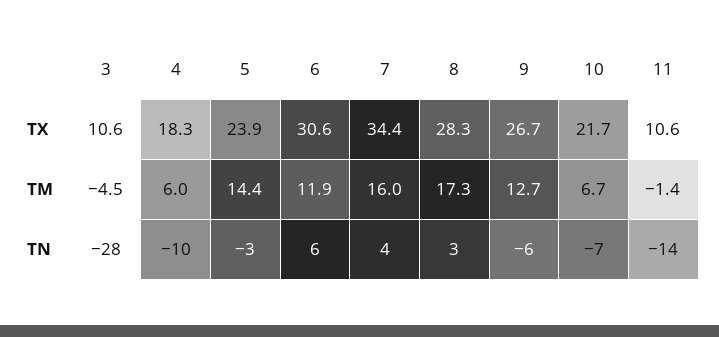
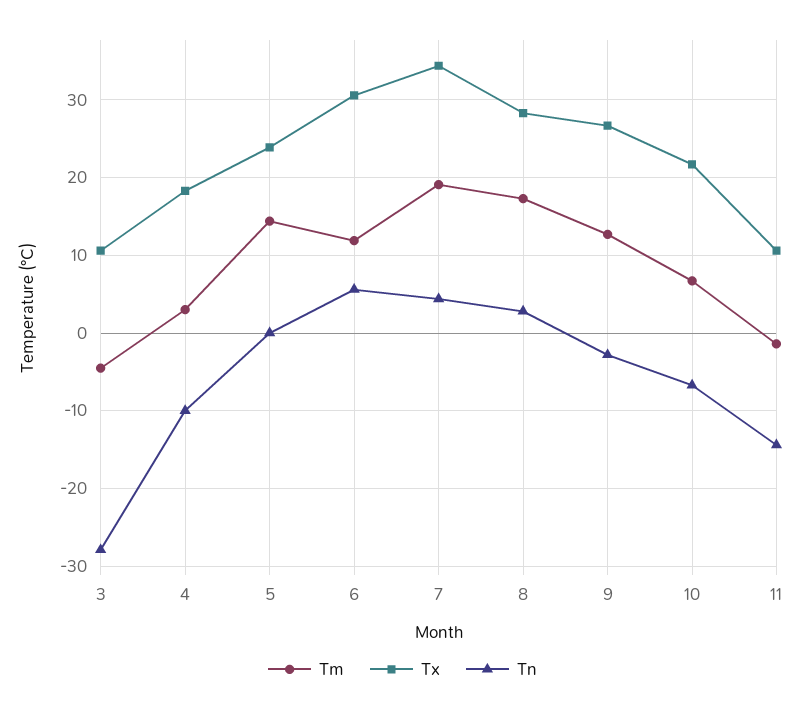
TM, 4: 6 -> 3
TM, 7: 16 -> 19
TN, 5: -3 -> 0
TN, 9: -6 -> -3

